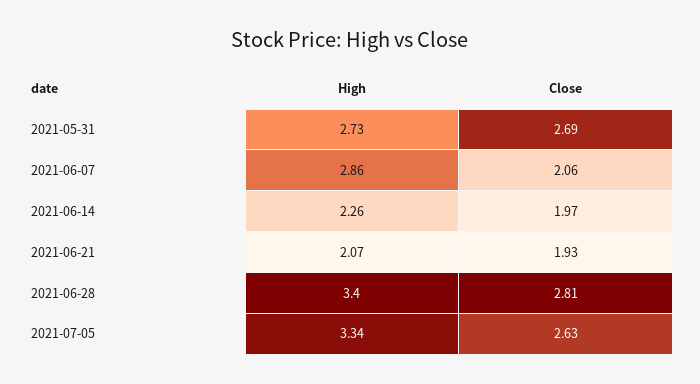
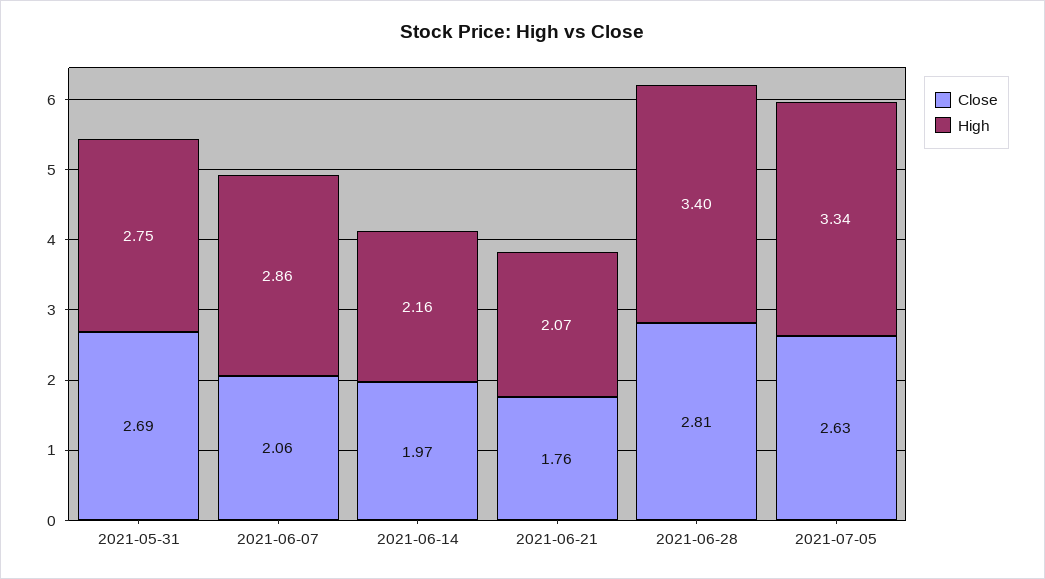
High, 2021-05-31: 2.73 -> 2.75
High, 2021-06-14: 2.26 -> 2.16
Close, 2021-06-21: 1.93 -> 1.76

